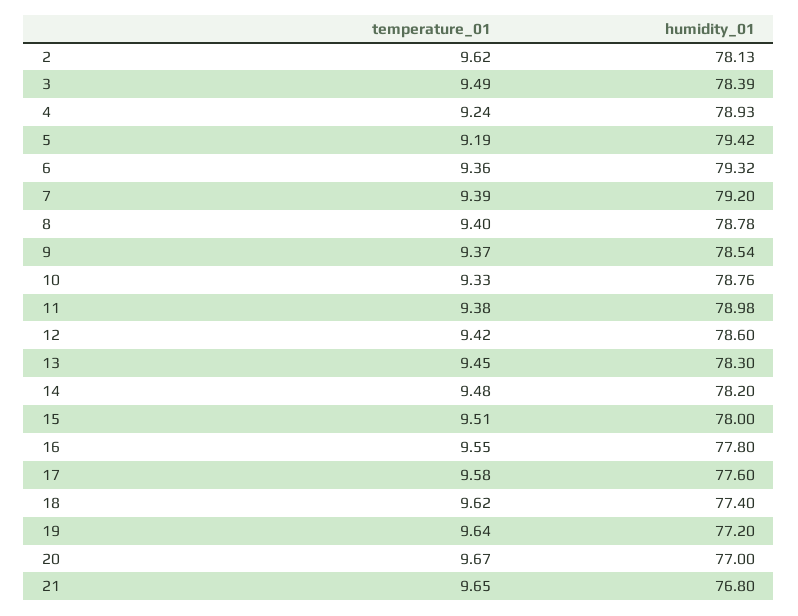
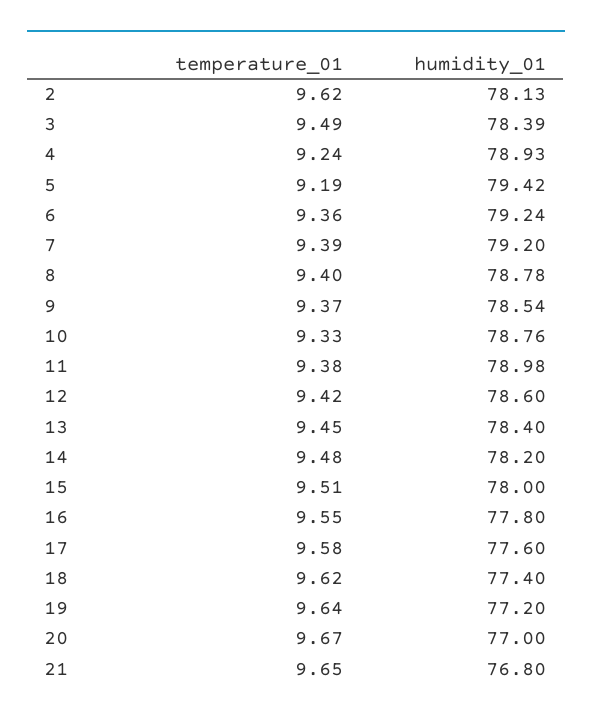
humidity_01, 6: 79.32 -> 79.24
humidity_01, 13: 78.3 -> 78.4

